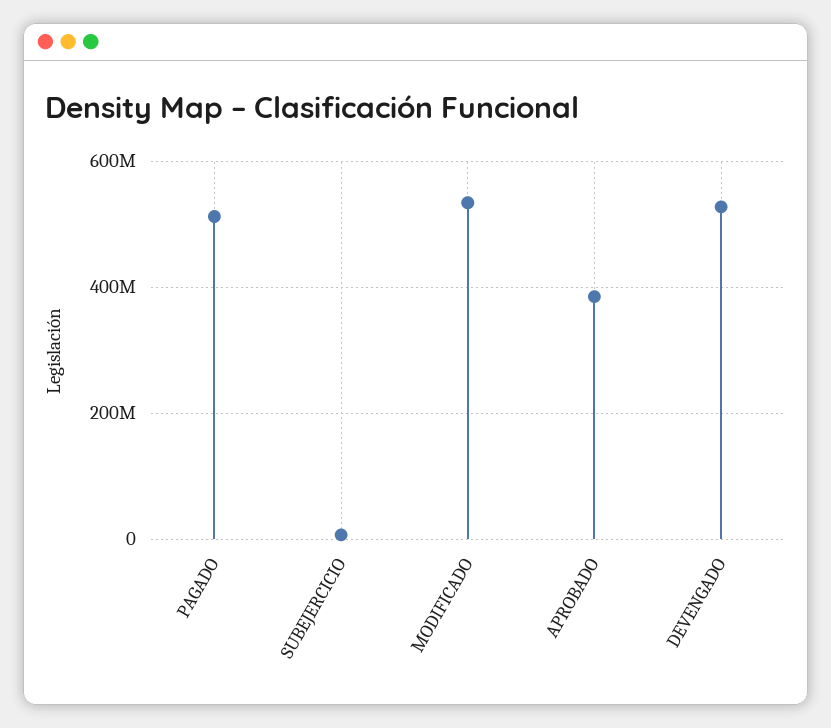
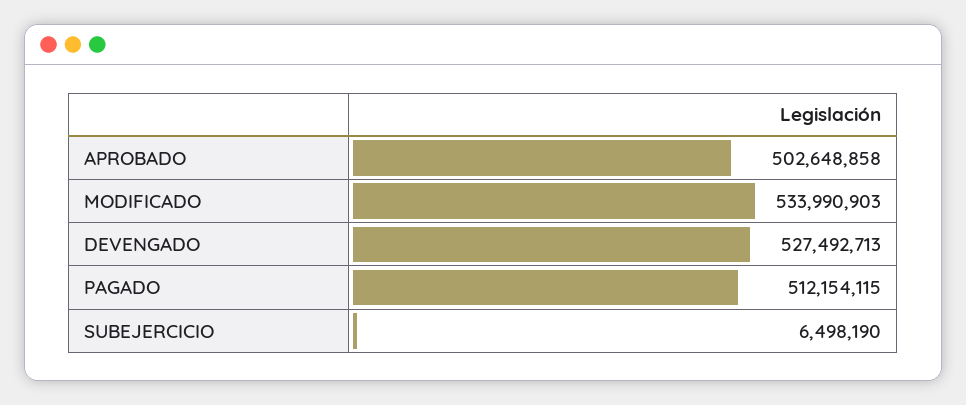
APROBADO: 380000000 -> 502648858

